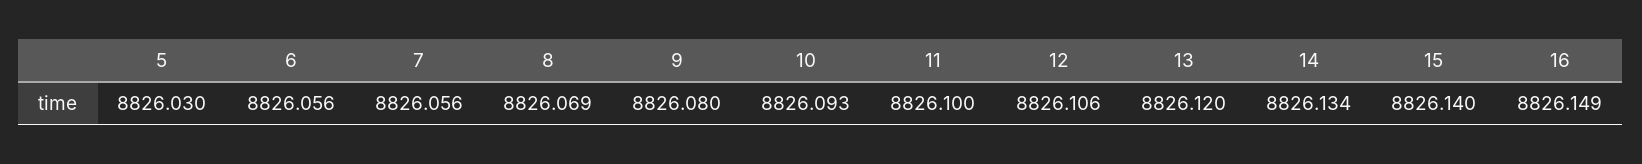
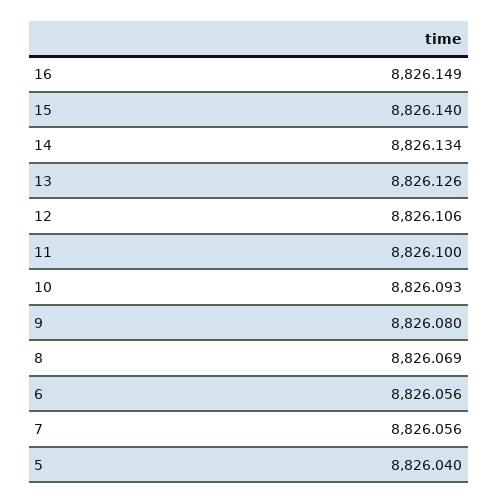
5: 8826.03 -> 8826.04
13: 8826.12 -> 8826.126

